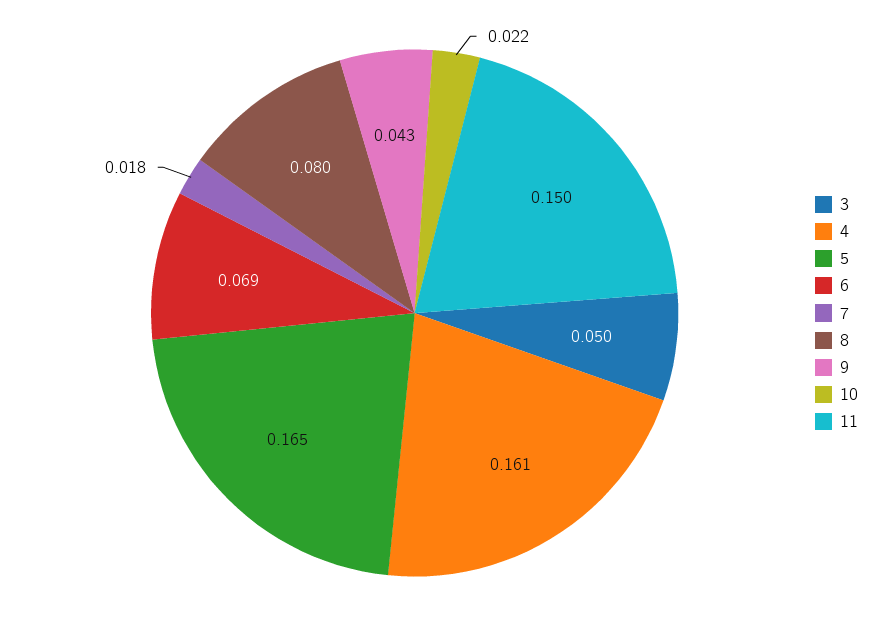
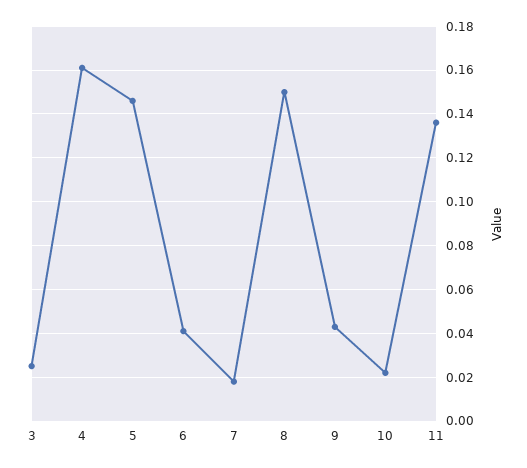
3: 0.05 -> 0.025
5: 0.165 -> 0.145
6: 0.069 -> 0.04
8: 0.08 -> 0.15
11: 0.15 -> 0.135

